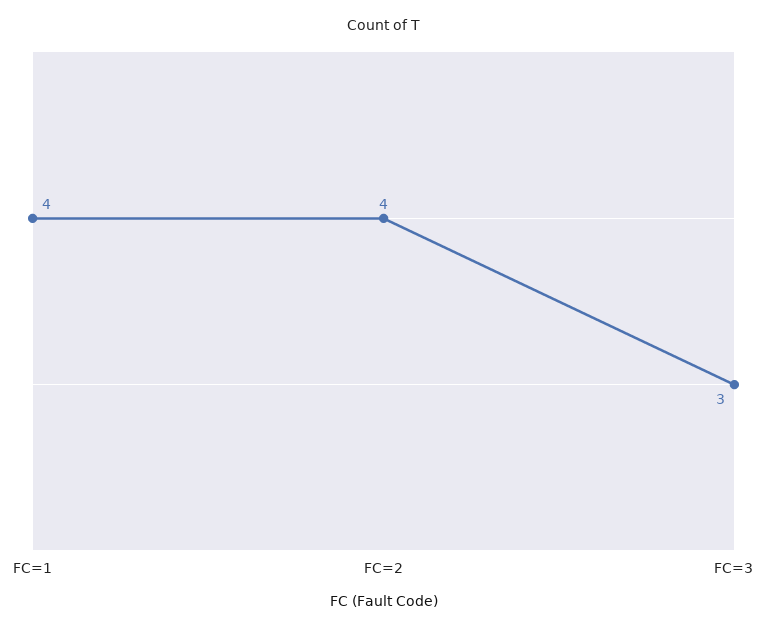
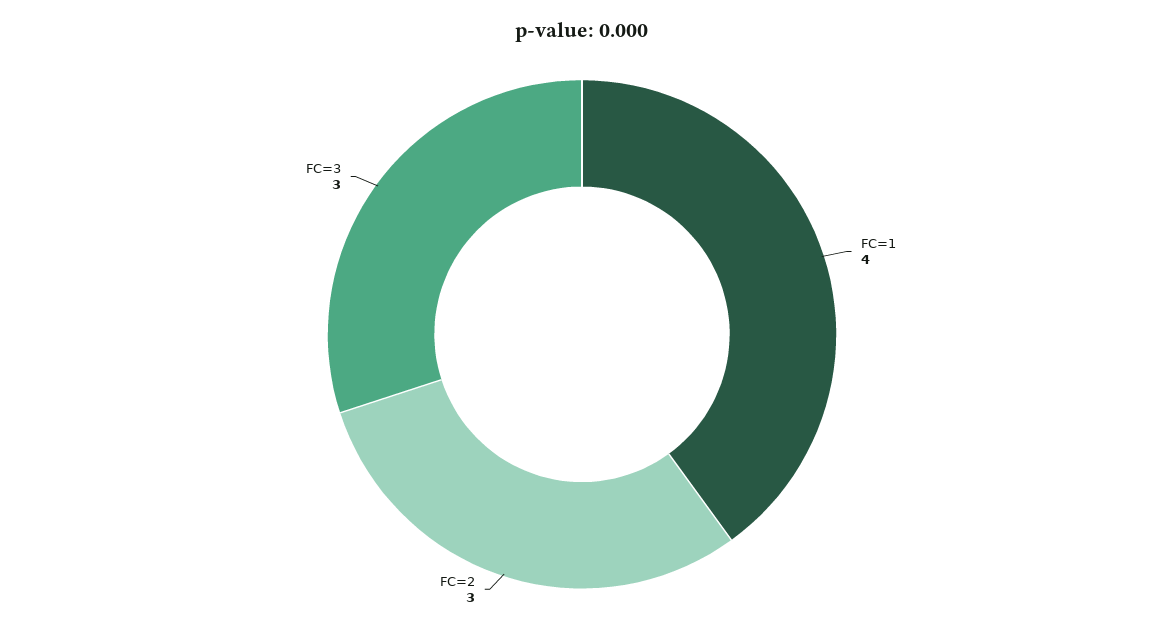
FC=2: 4 -> 3

